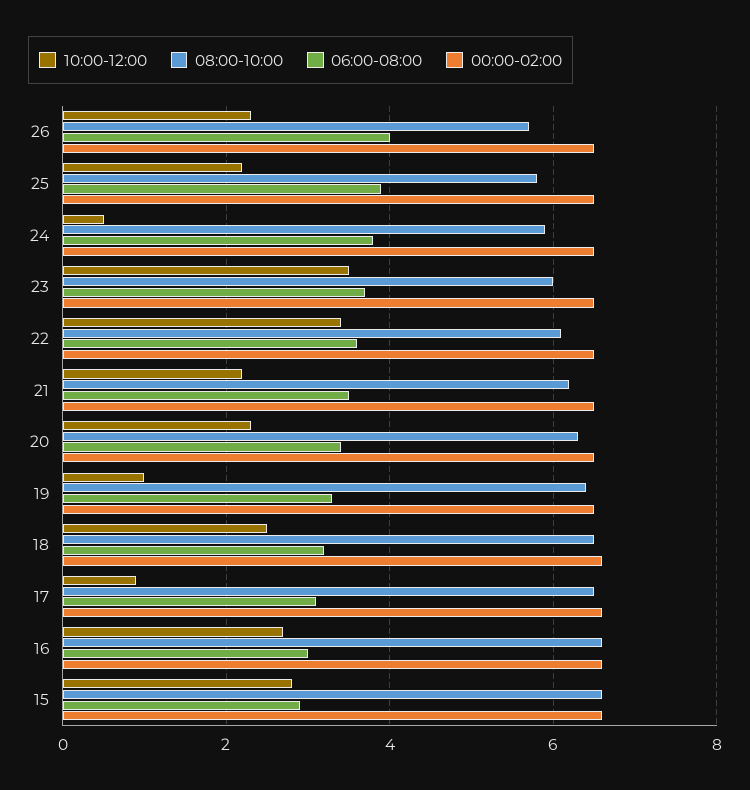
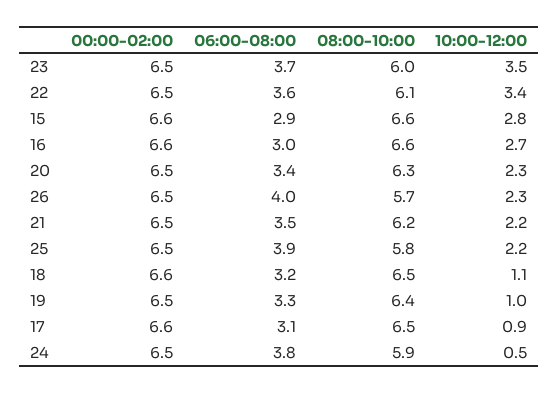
10:00-12:00, 18: 2.5 -> 1.1

